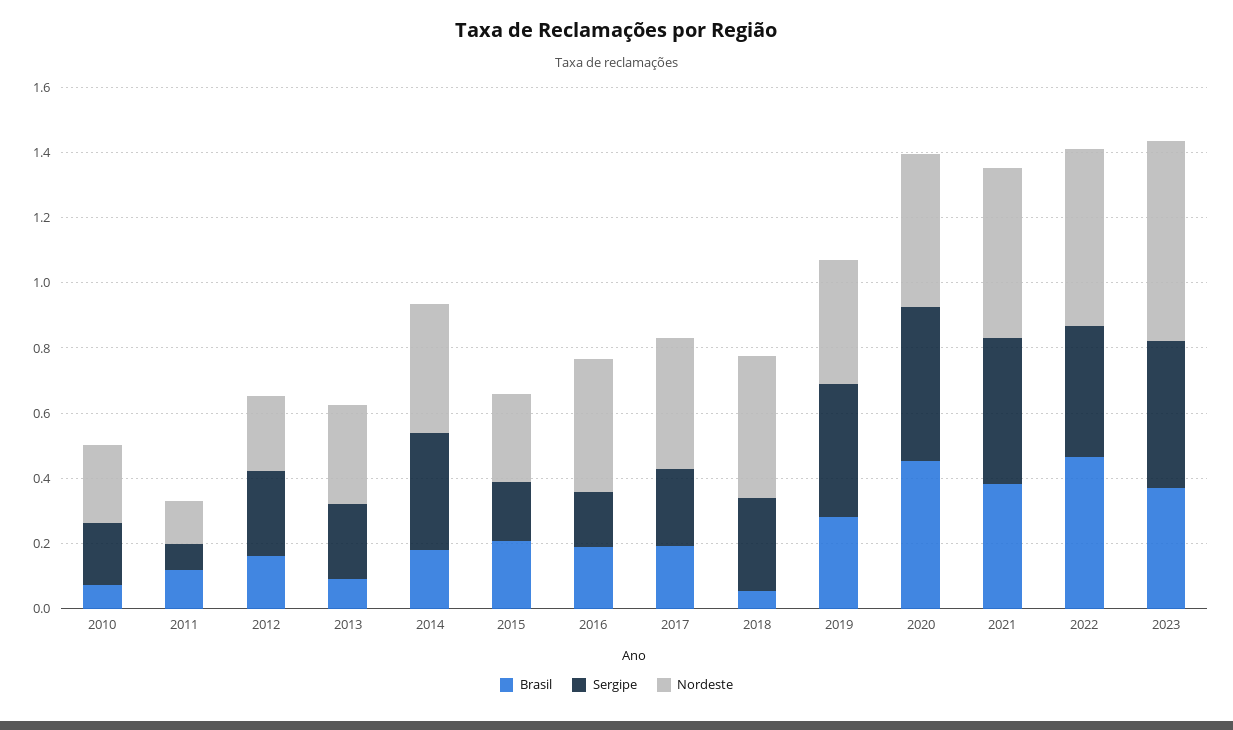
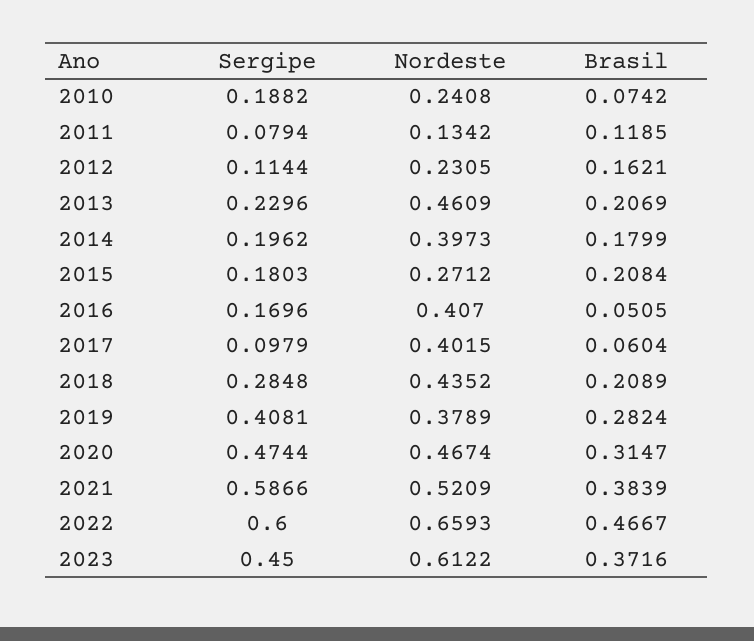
Sergipe, 2012: 0.25 -> 0.1144
Brasil, 2013: 0.1 -> 0.2069
Nordeste, 2013: 0.3 -> 0.4609
Sergipe, 2014: 0.35 -> 0.1962
Brasil, 2016: 0.2 -> 0.0505
Brasil, 2017: 0.2 -> 0.0604
Sergipe, 2017: 0.25 -> 0.0979
Brasil, 2018: 0.05 -> 0.2089
Brasil, 2020: 0.45 -> 0.3147
Sergipe, 2021: 0.45 -> 0.5866
Sergipe, 2022: 0.4 -> 0.6
Nordeste, 2022: 0.55 -> 0.6593

